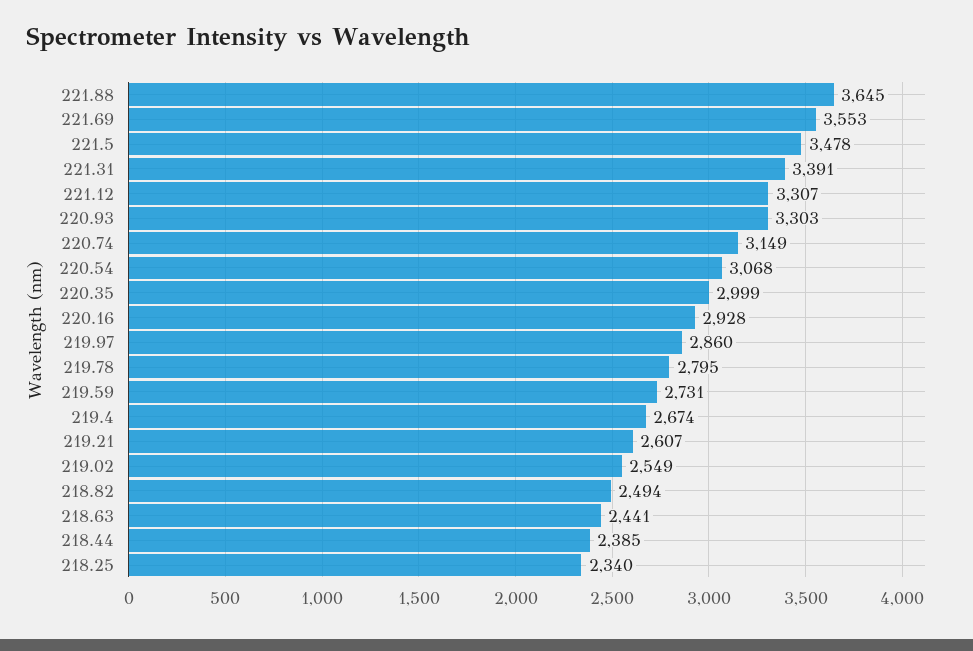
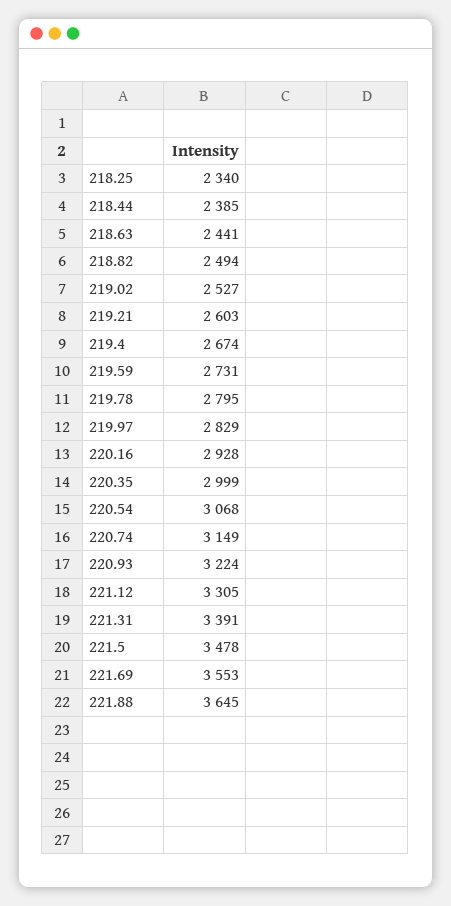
221.12: 3307 -> 3305
220.93: 3303 -> 3224
219.97: 2860 -> 2829
219.21: 2607 -> 2603
219.02: 2549 -> 2527

